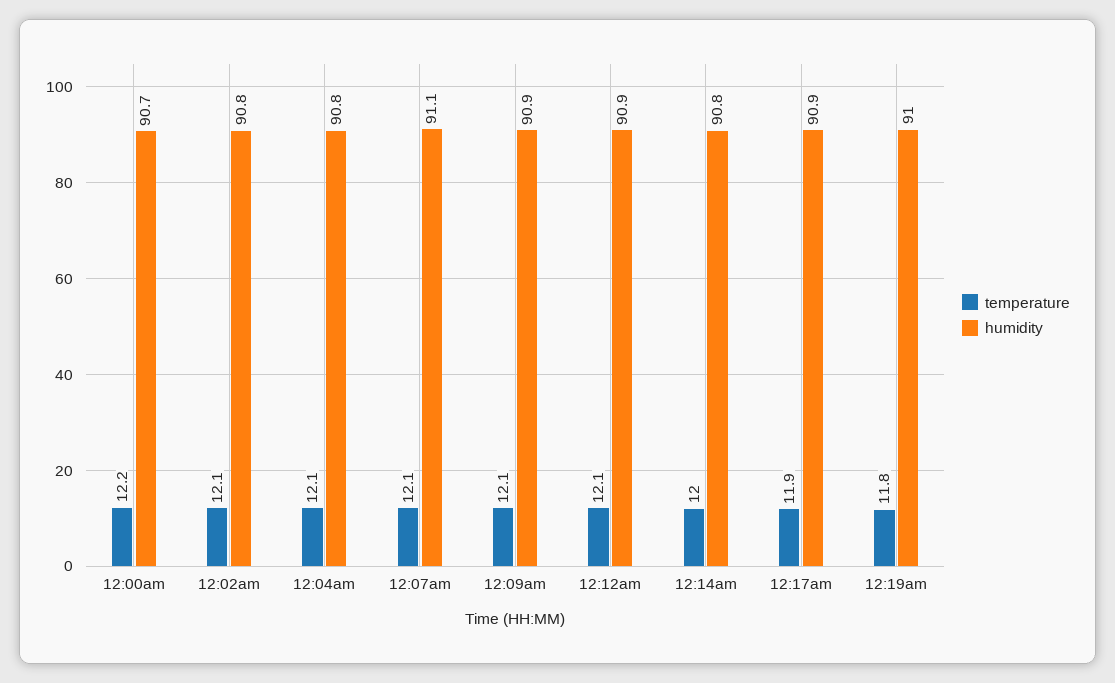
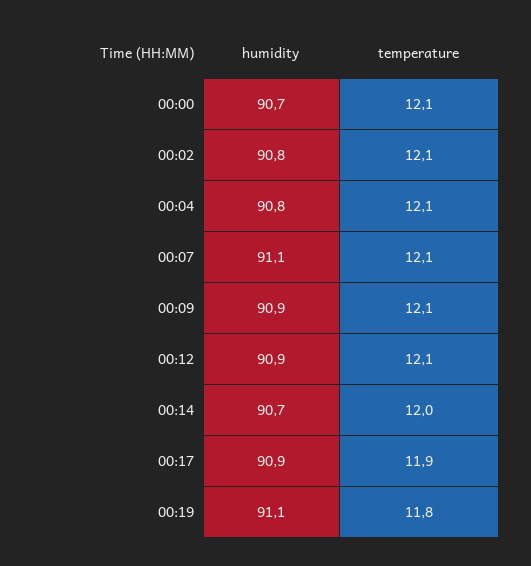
temperature, 12:00am: 12.2 -> 12.1
humidity, 12:14am: 90.8 -> 90.7
humidity, 12:19am: 91 -> 91.1

